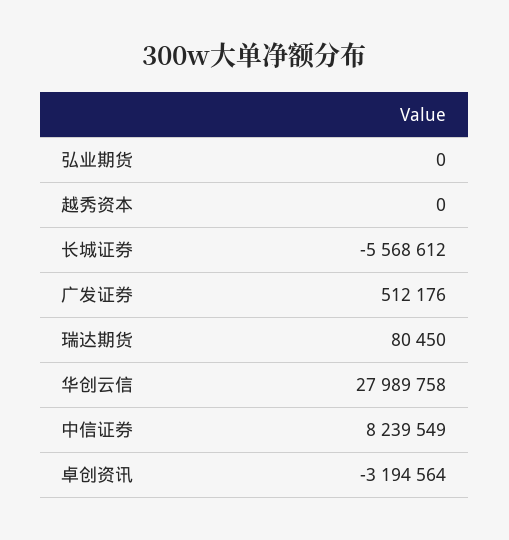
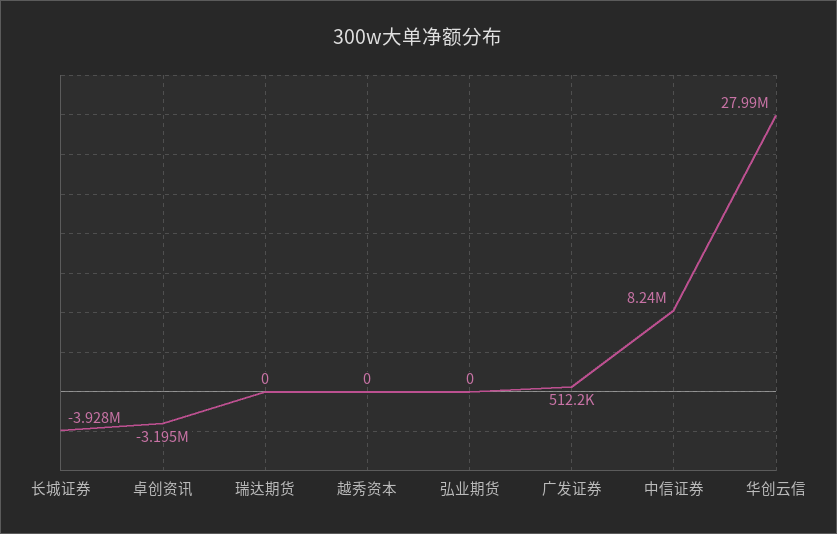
长城证券: -5568612 -> -3928000
瑞达期货: 80450 -> 0

